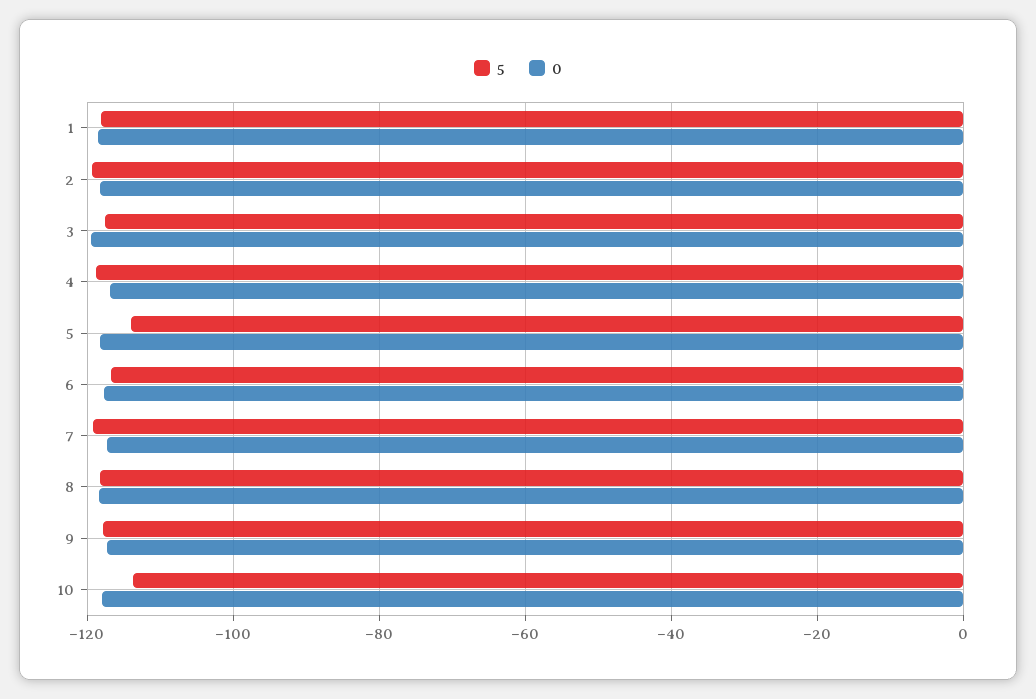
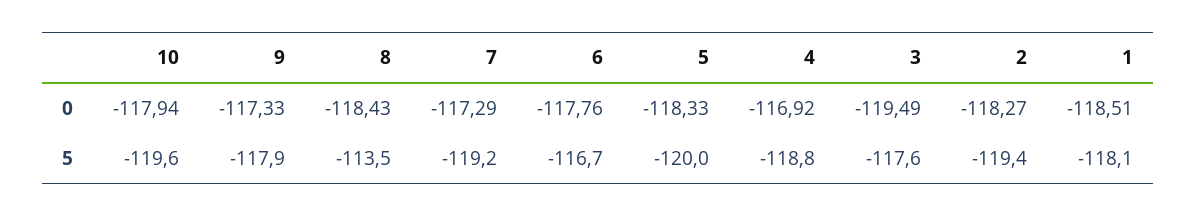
5, 5: -114 -> -120
5, 8: -118 -> -113.5
5, 10: -114 -> -119.6

